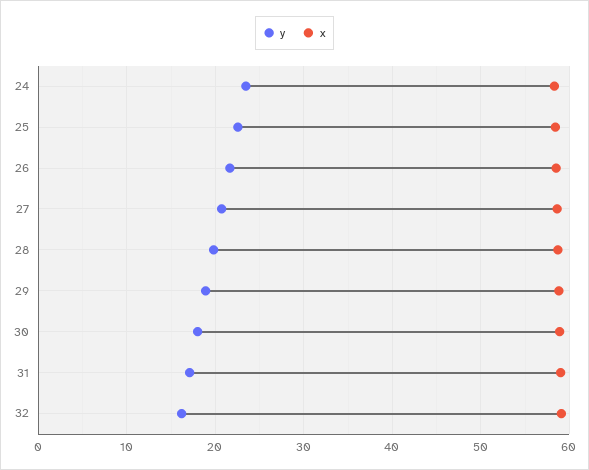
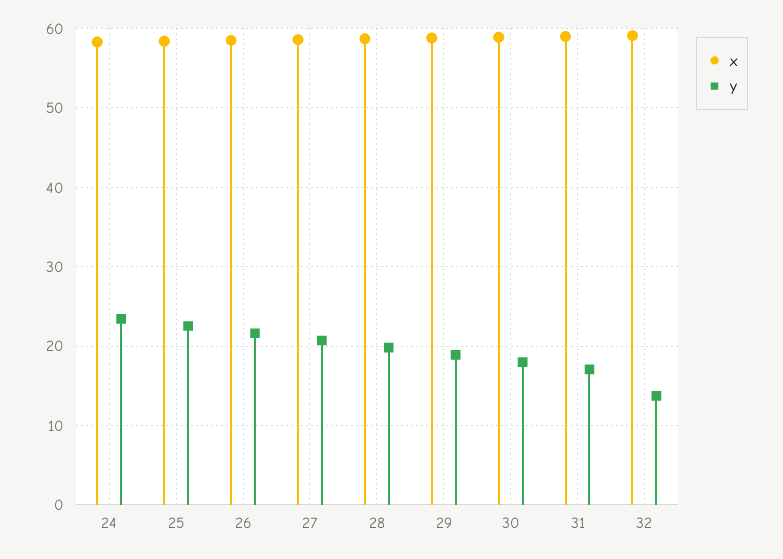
y, 32: 16 -> 14

